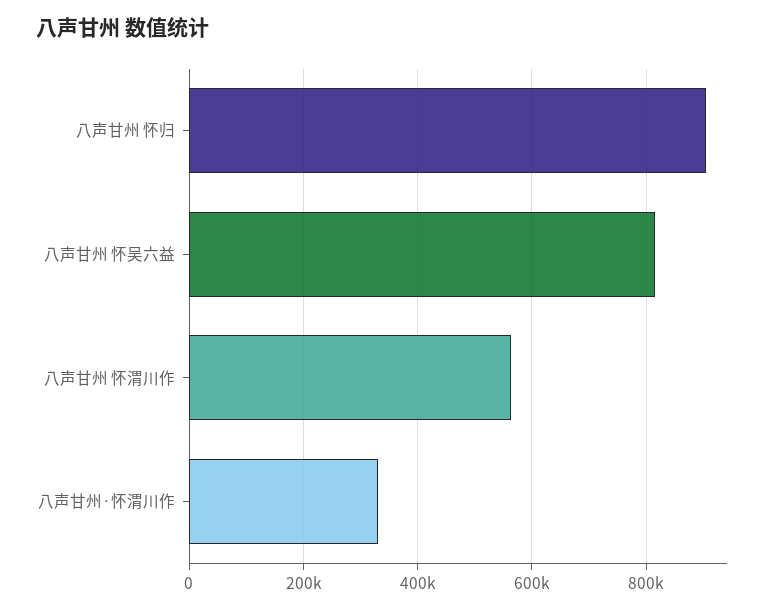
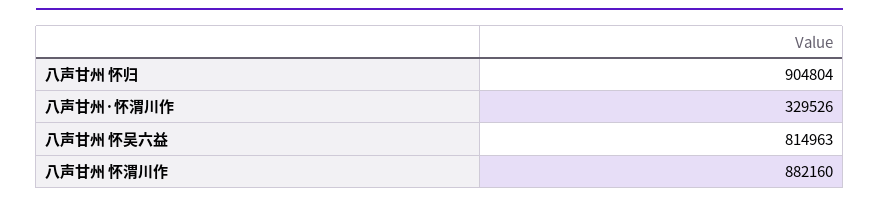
八声甘州 怀渭川作: 560000 -> 882160

